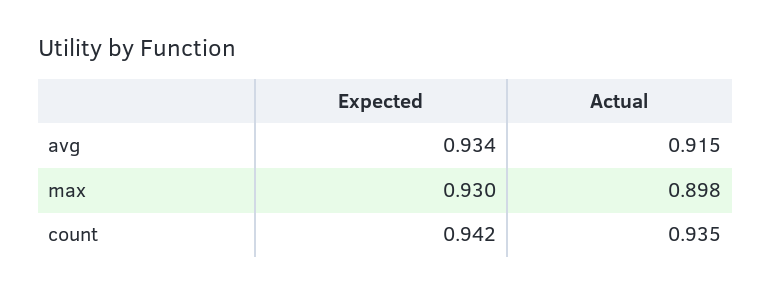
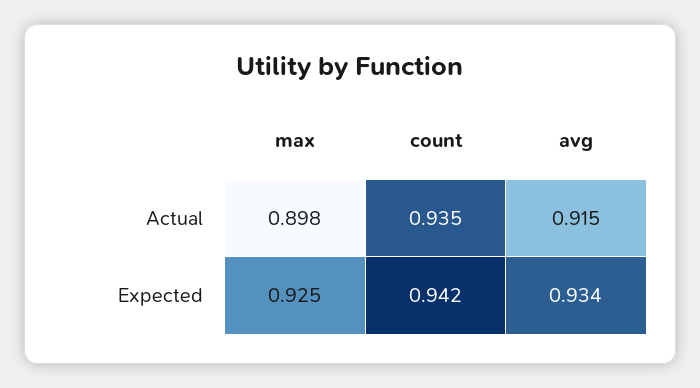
Expected, max: 0.93 -> 0.925

